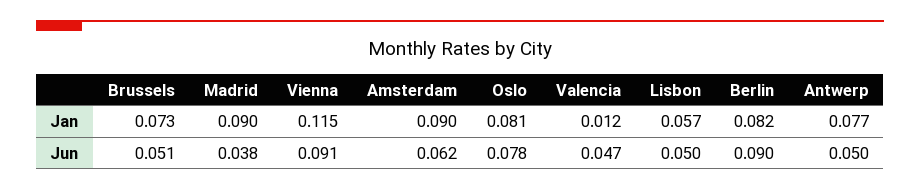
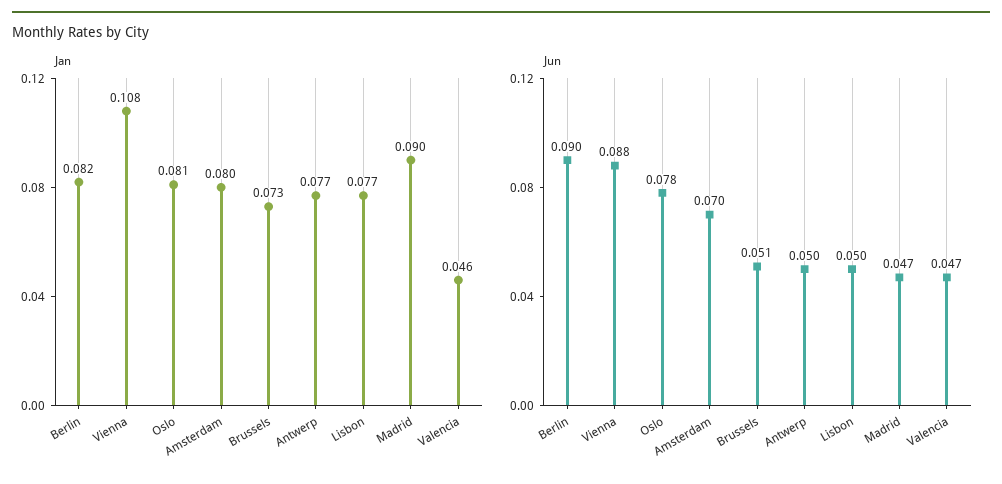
Jan, Vienna: 0.115 -> 0.108
Jan, Amsterdam: 0.09 -> 0.08
Jan, Valencia: 0.012 -> 0.046
Jan, Lisbon: 0.057 -> 0.077
Jun, Madrid: 0.038 -> 0.047
Jun, Vienna: 0.091 -> 0.088
Jun, Amsterdam: 0.062 -> 0.07

